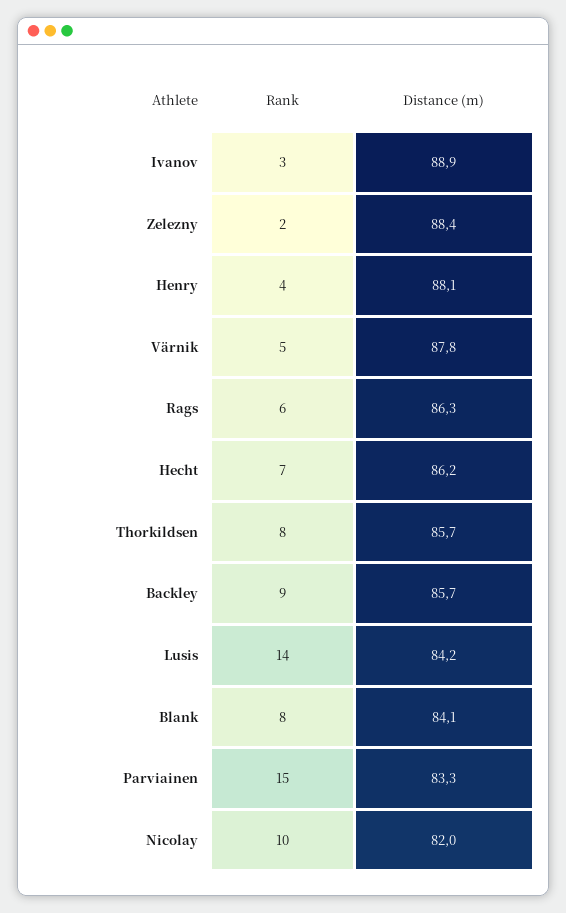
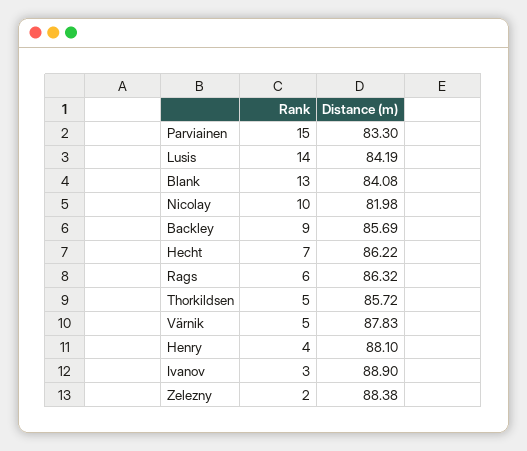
Rank, Thorkildsen: 8 -> 5
Rank, Blank: 8 -> 13

